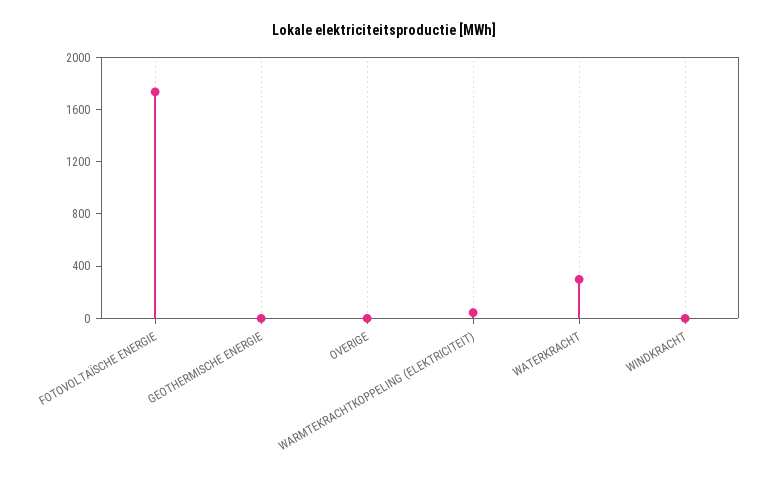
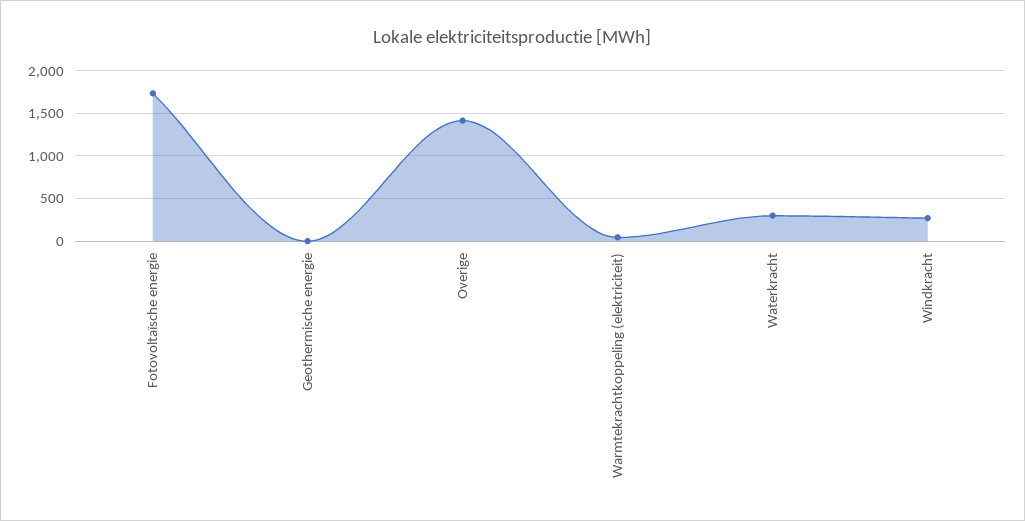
OVERIGE: 0 -> 1400
WINDKRACHT: 0 -> 300

